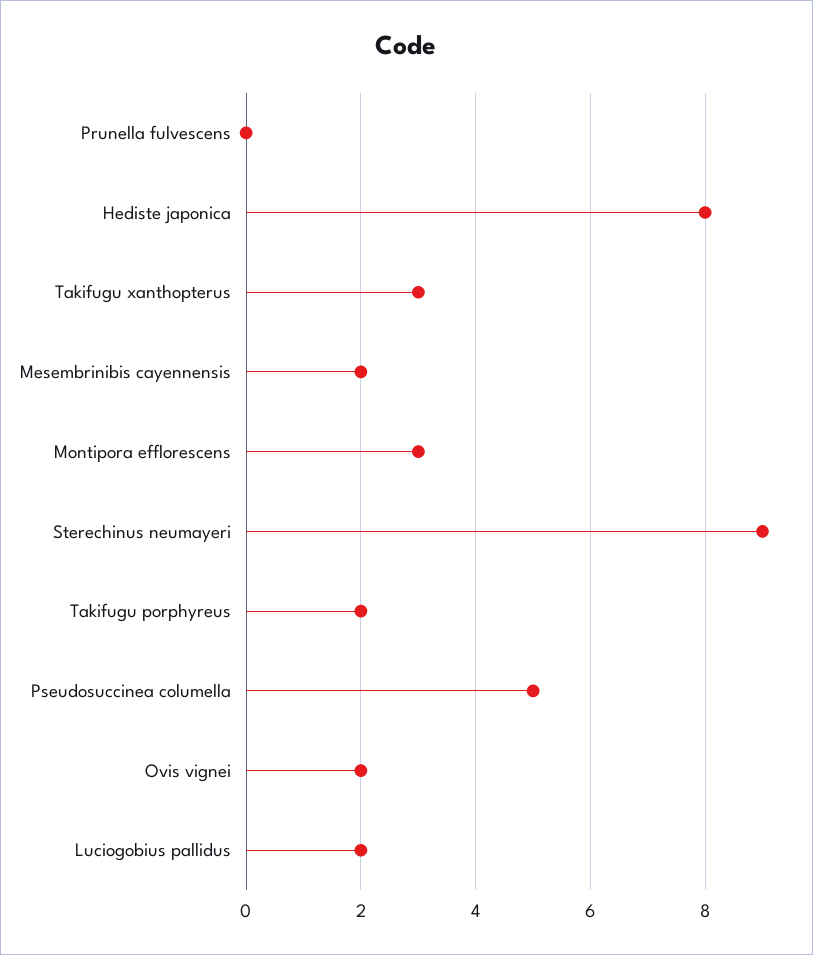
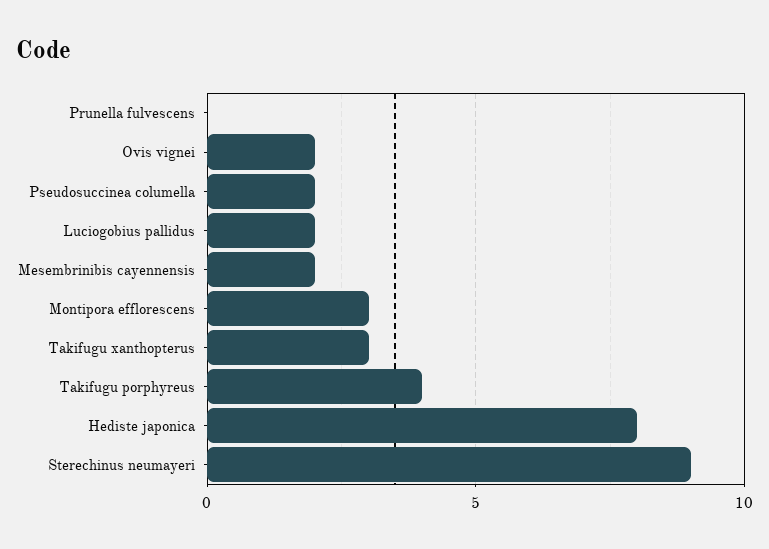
Takifugu porphyreus: 2 -> 4
Pseudosuccinea columella: 5 -> 2

